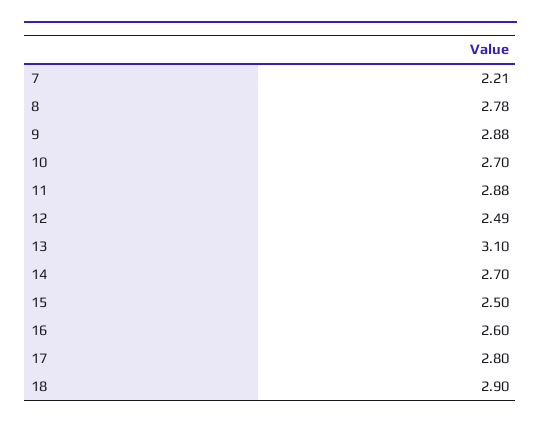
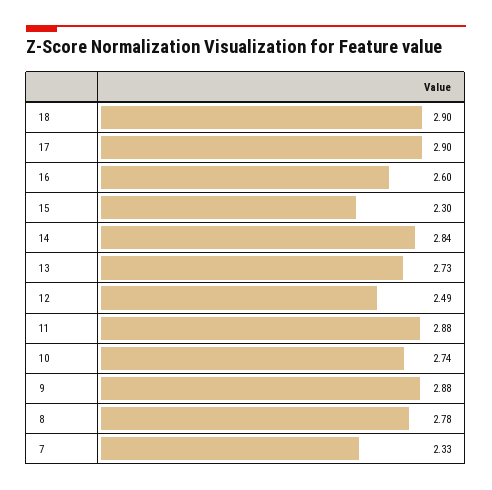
7: 2.21 -> 2.33
10: 2.7 -> 2.74
13: 3.1 -> 2.73
14: 2.7 -> 2.84
15: 2.5 -> 2.3
17: 2.8 -> 2.9

